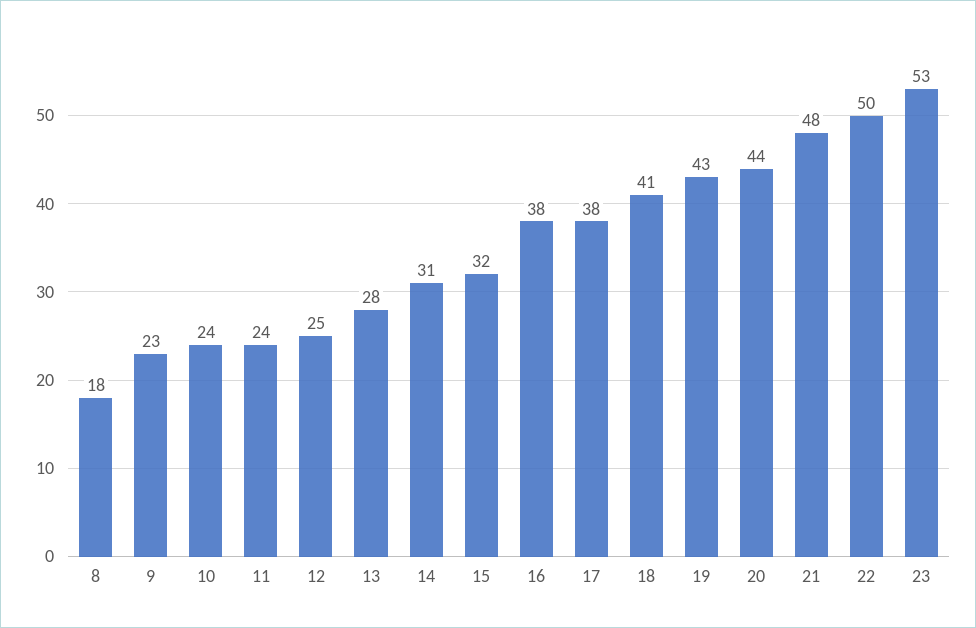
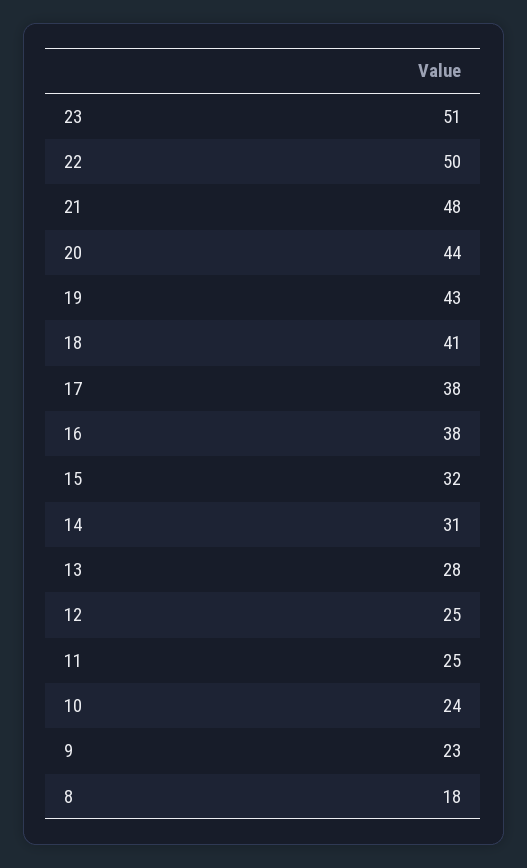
11: 24 -> 25
23: 53 -> 51

